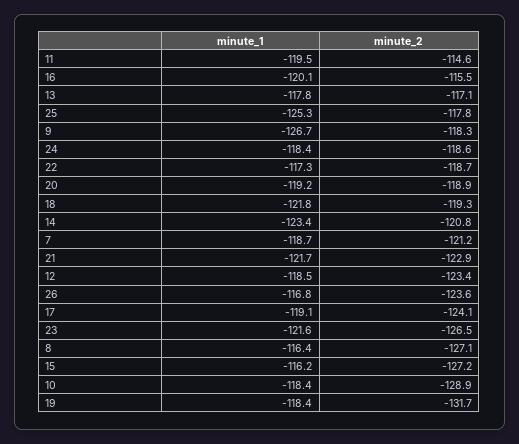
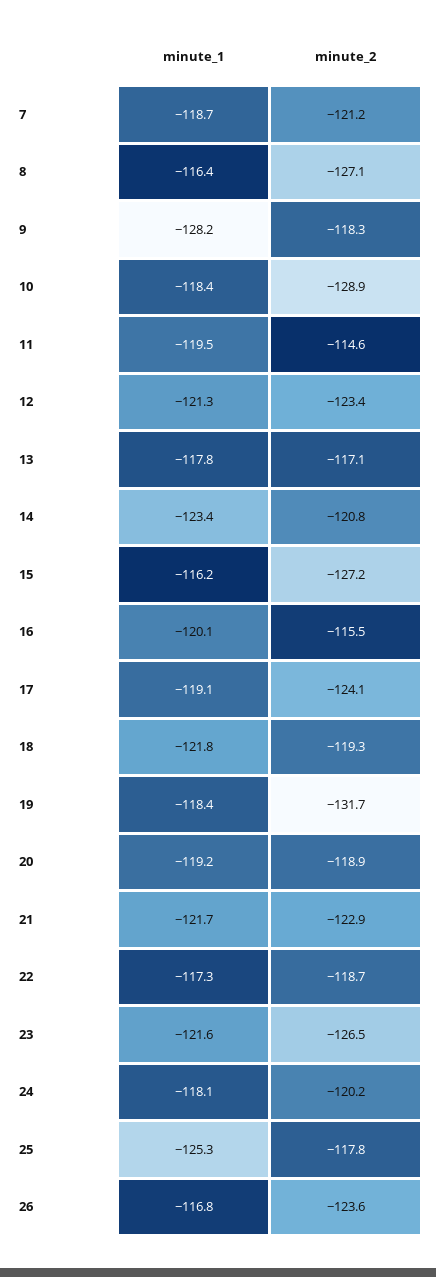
minute_1, 9: -126.7 -> -128.2
minute_1, 24: -118.4 -> -118.1
minute_2, 24: -118.6 -> -120.2
minute_1, 12: -118.5 -> -121.3

